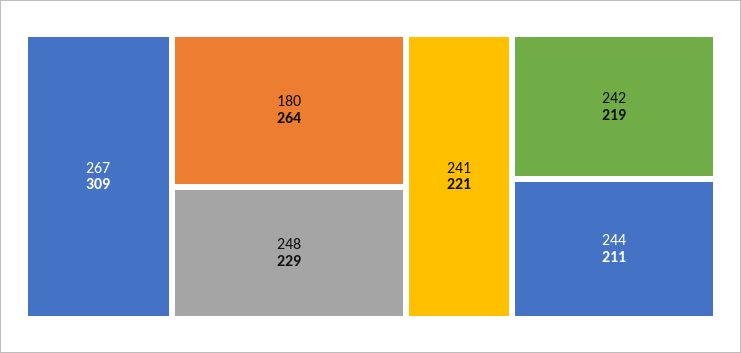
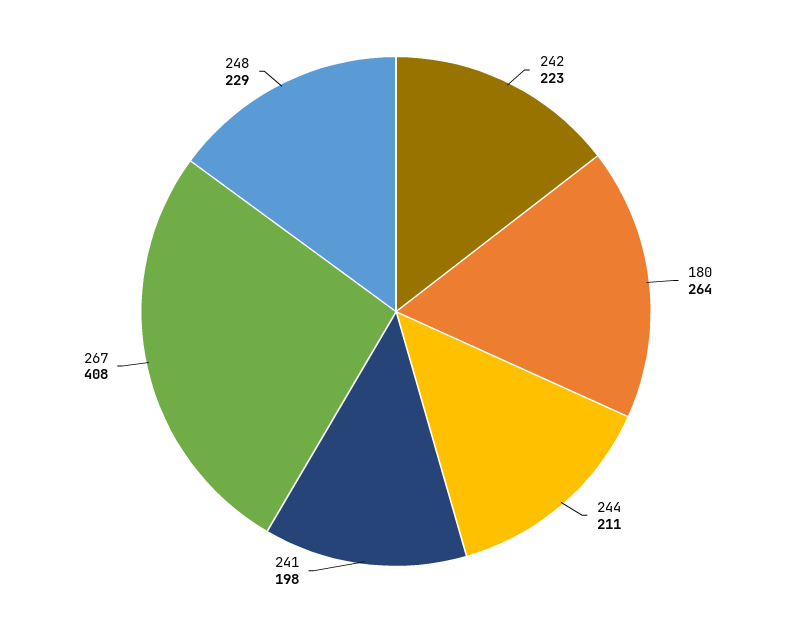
267: 309 -> 408
241: 221 -> 198
242: 219 -> 223

